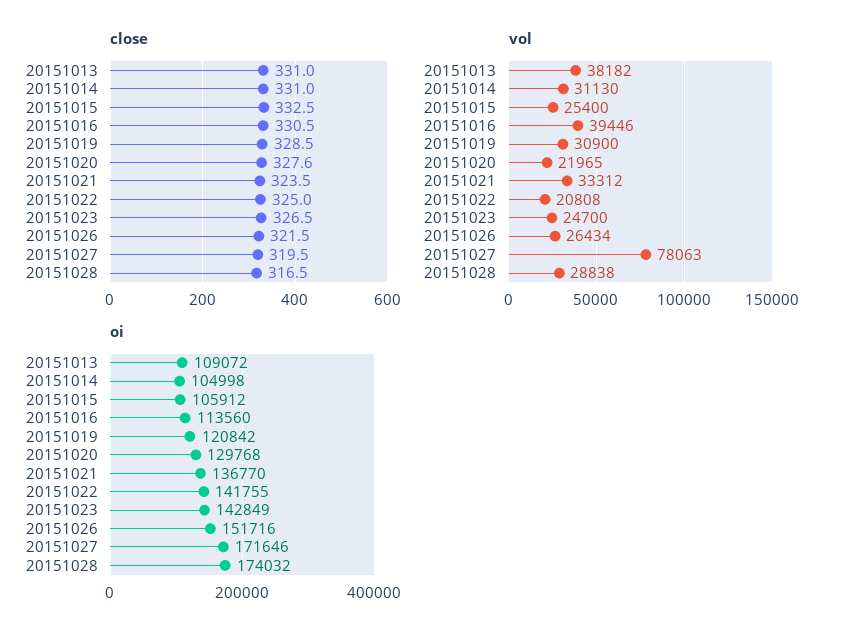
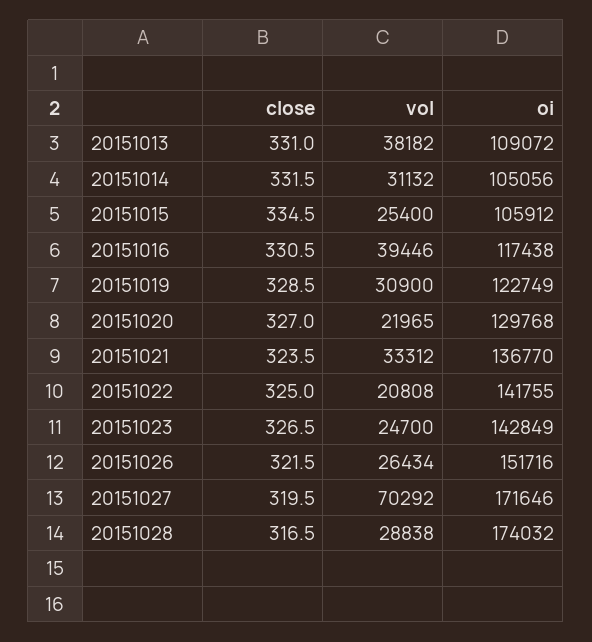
close, 20151014: 331 -> 331.5
close, 20151015: 332.5 -> 334.5
close, 20151020: 327.6 -> 327
vol, 20151014: 31130 -> 31132
vol, 20151027: 78063 -> 70292
oi, 20151014: 104998 -> 105056
oi, 20151016: 113560 -> 117438
oi, 20151019: 120842 -> 122749

